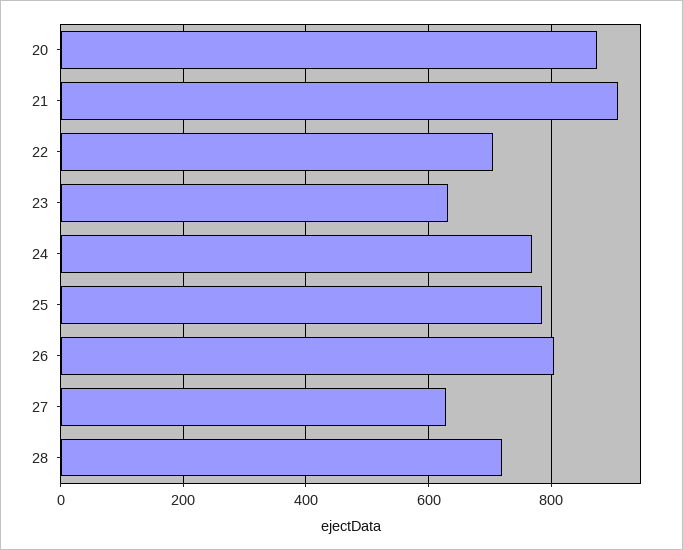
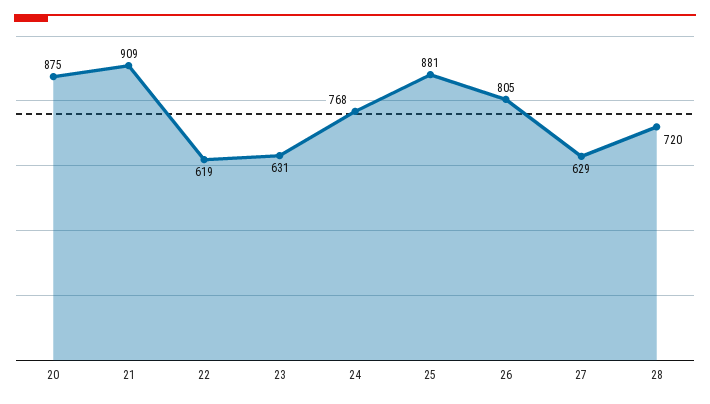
22: 700 -> 619
25: 780 -> 881

